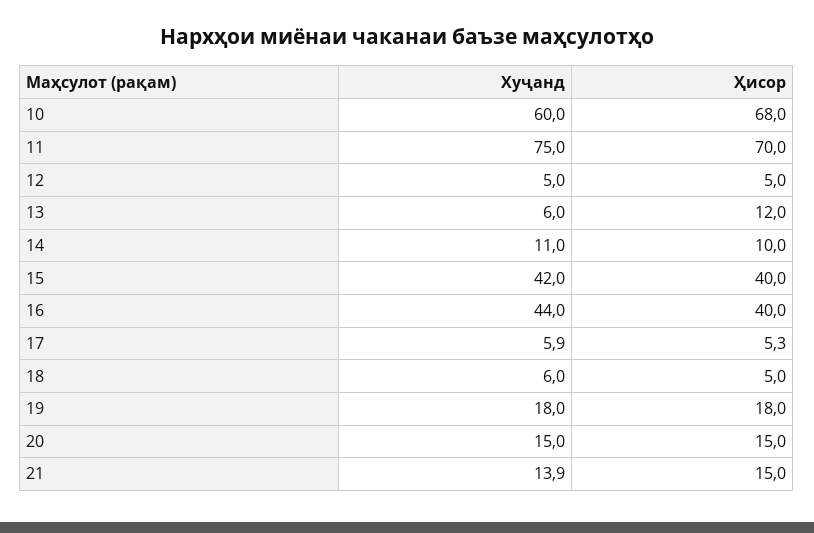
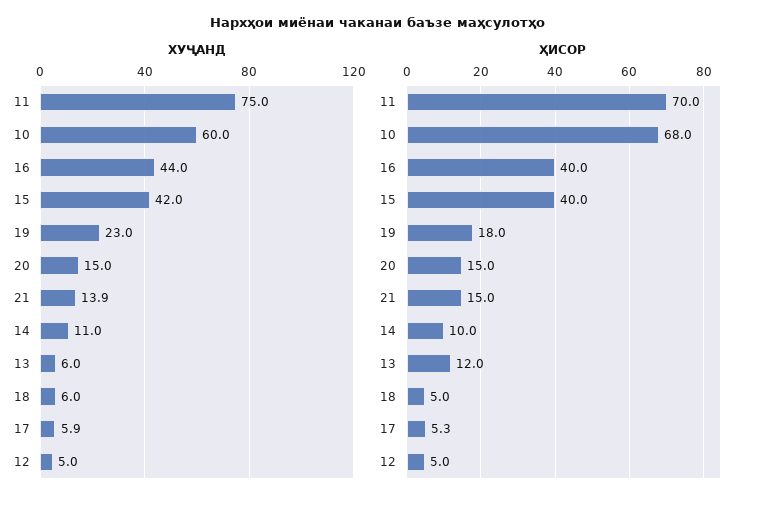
Хуҷанд, 19: 18 -> 23

